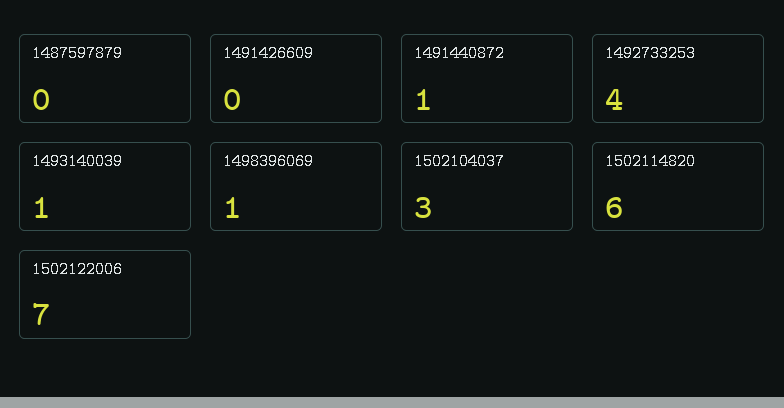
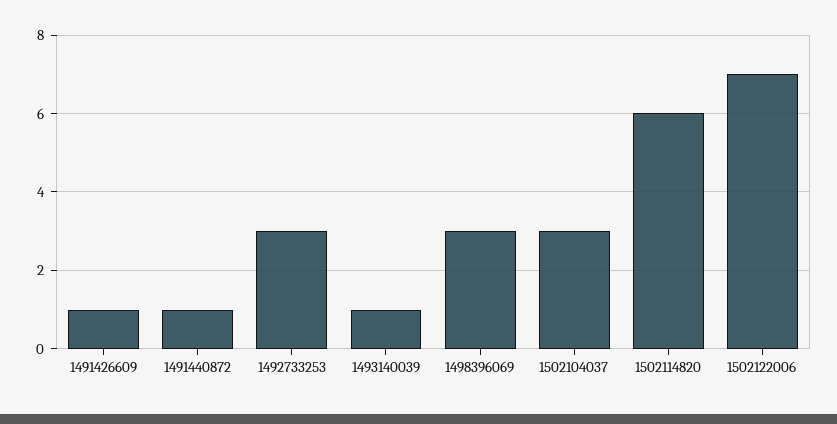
1487597879: 0 -> none
1491426609: 0 -> 1
1492733253: 4 -> 3
1498396069: 1 -> 3

